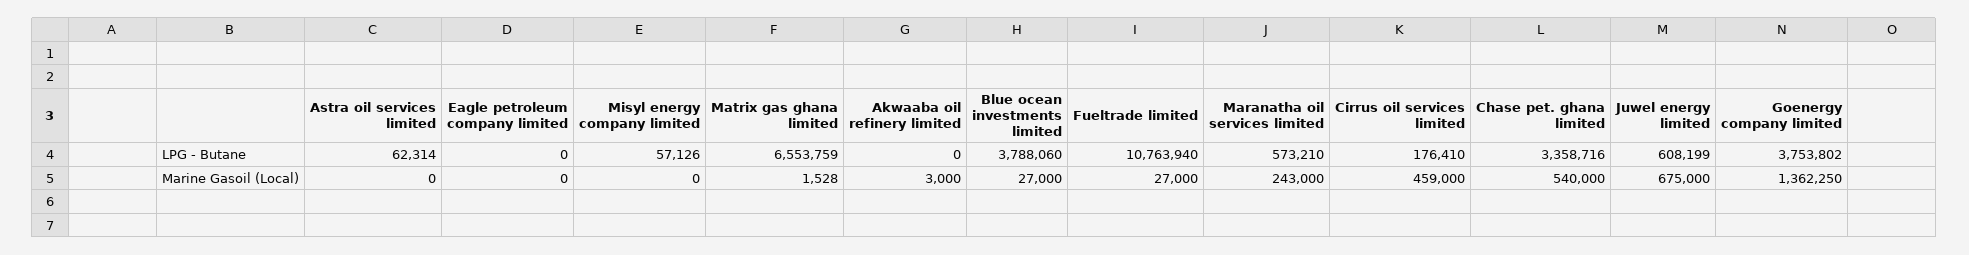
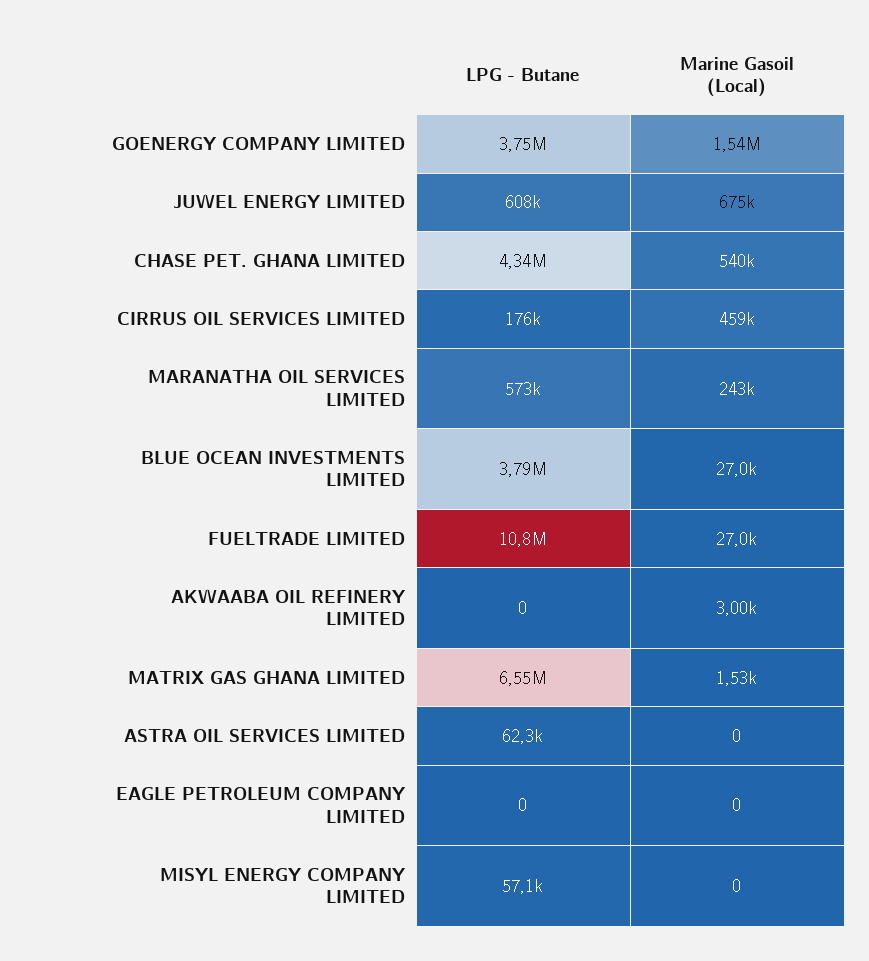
Chase pet. ghana limited, LPG - Butane: 3358716 -> 4340000
Goenergy company limited, Marine Gasoil (Local): 1362250 -> 1540000

